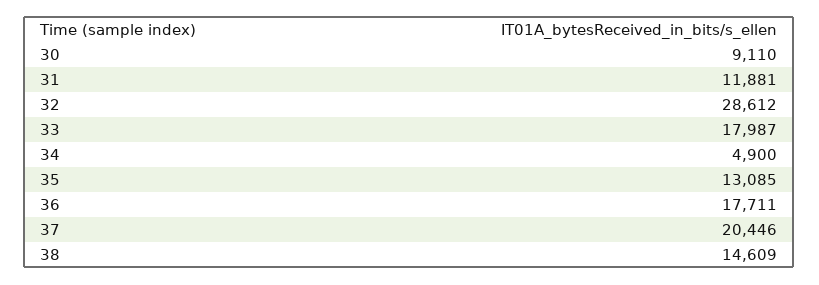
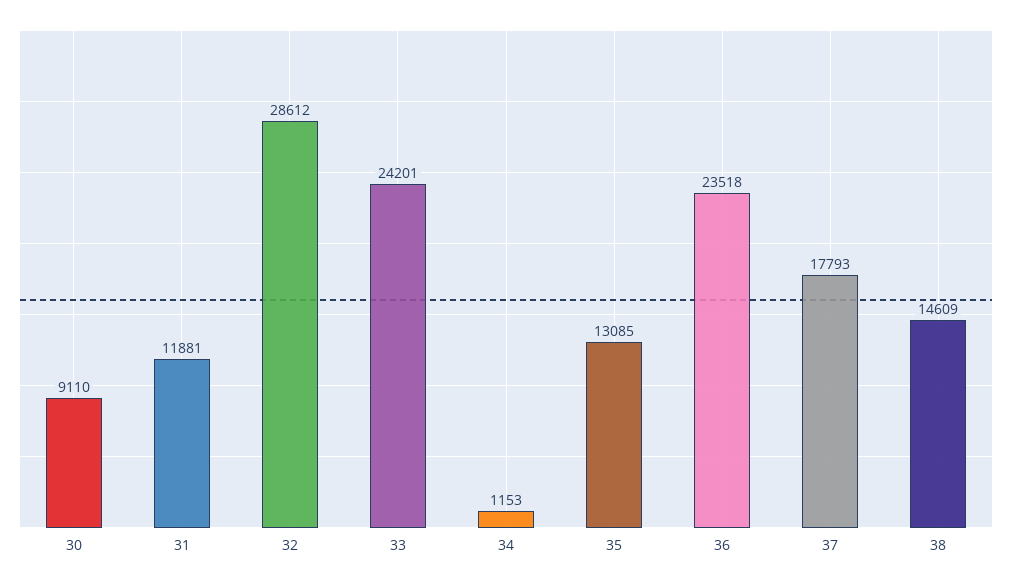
33: 17987 -> 24201
34: 4900 -> 1153
36: 17711 -> 23518
37: 20446 -> 17793

